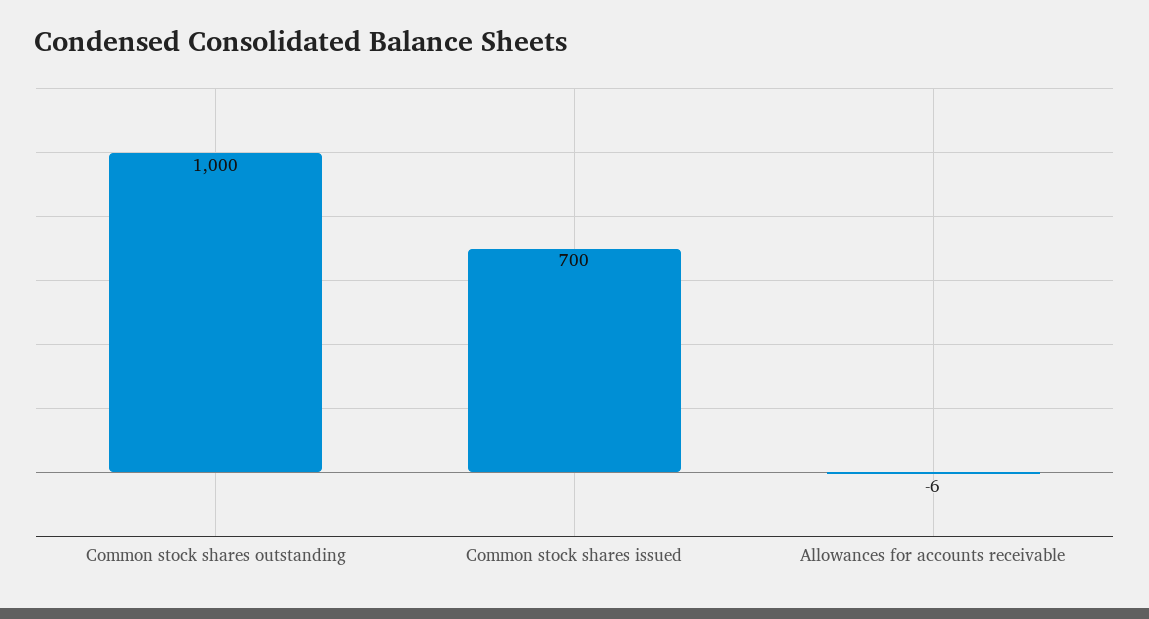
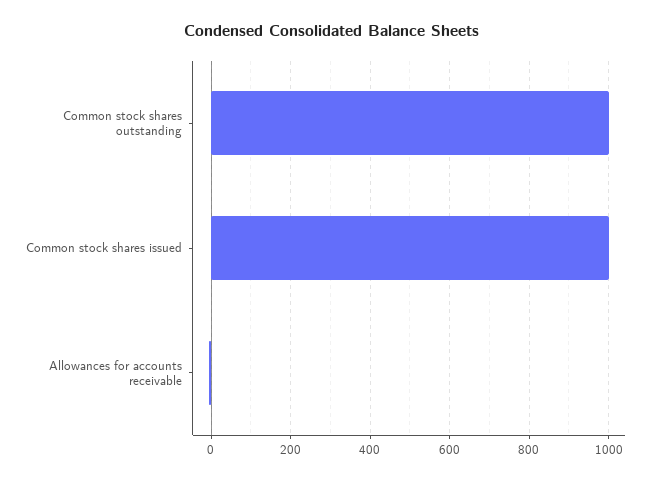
Common stock shares issued: 700 -> 1000

